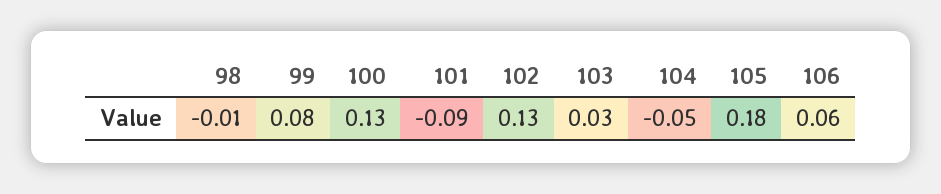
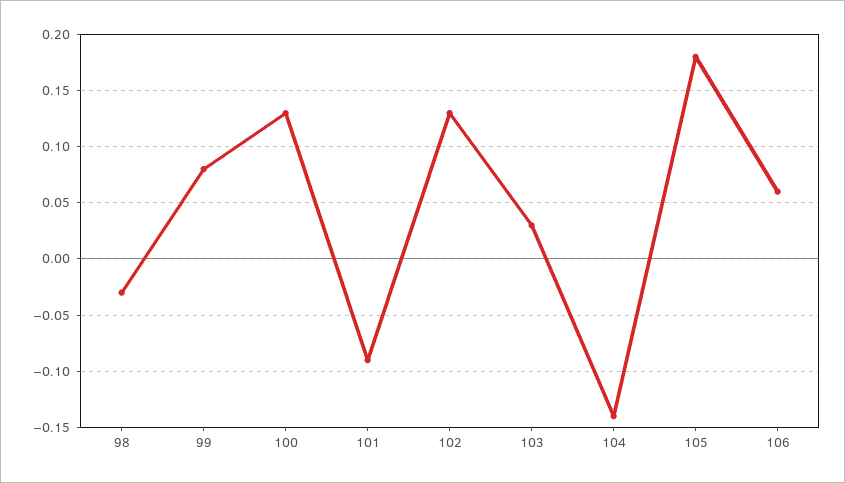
98: -0.01 -> -0.03
104: -0.05 -> -0.14

